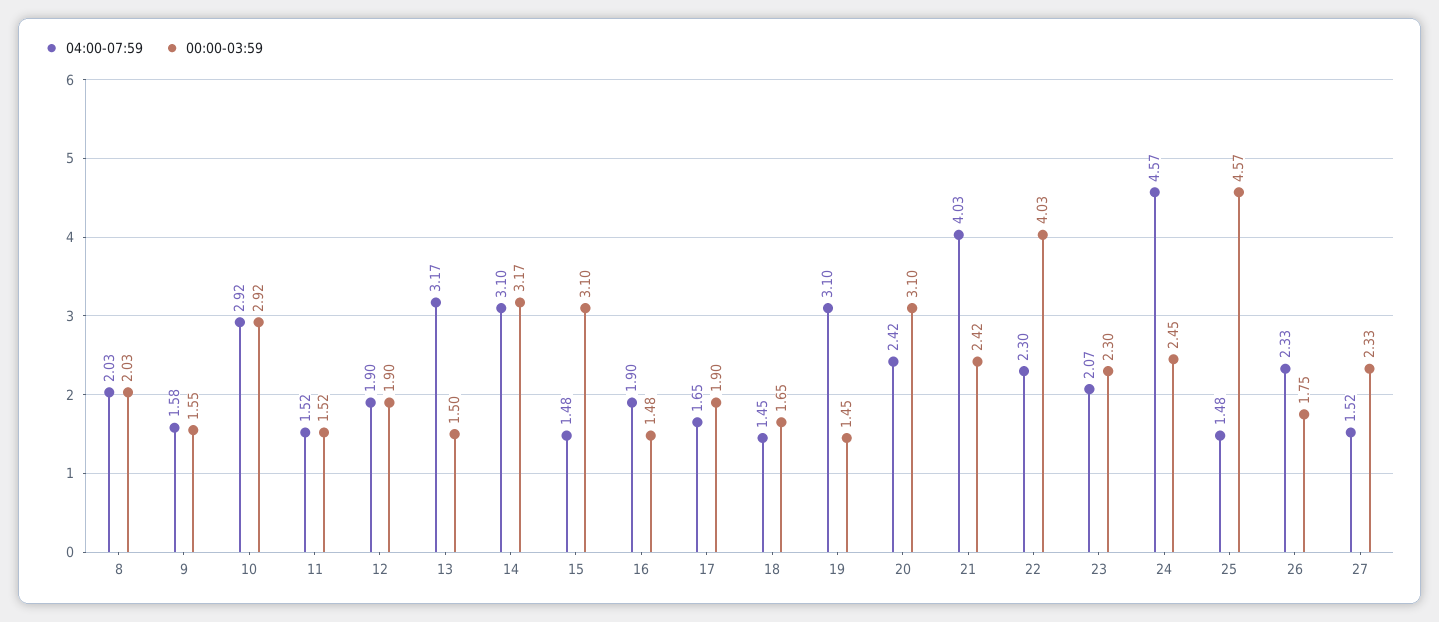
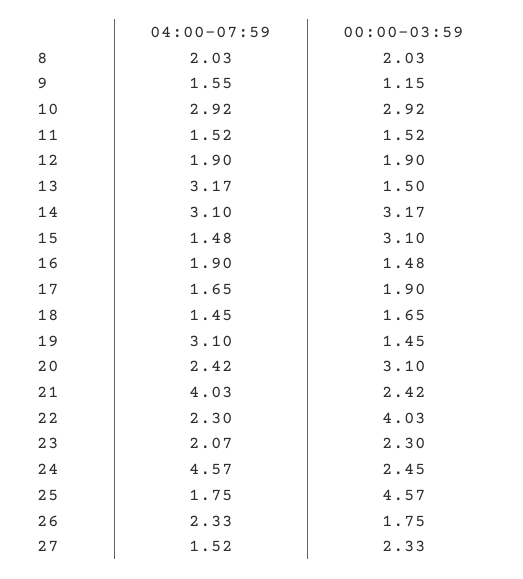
04:00-07:59, 9: 1.58 -> 1.55
00:00-03:59, 9: 1.55 -> 1.15
04:00-07:59, 25: 1.48 -> 1.75

